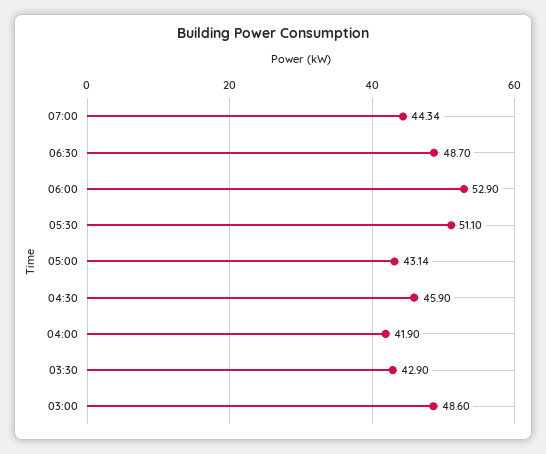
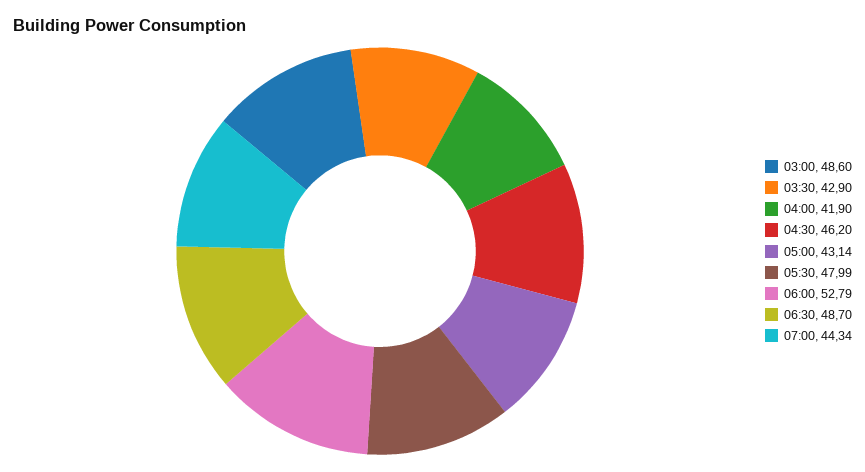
06:00: 52.9 -> 52.79
05:30: 51.1 -> 47.99
04:30: 45.9 -> 46.2

